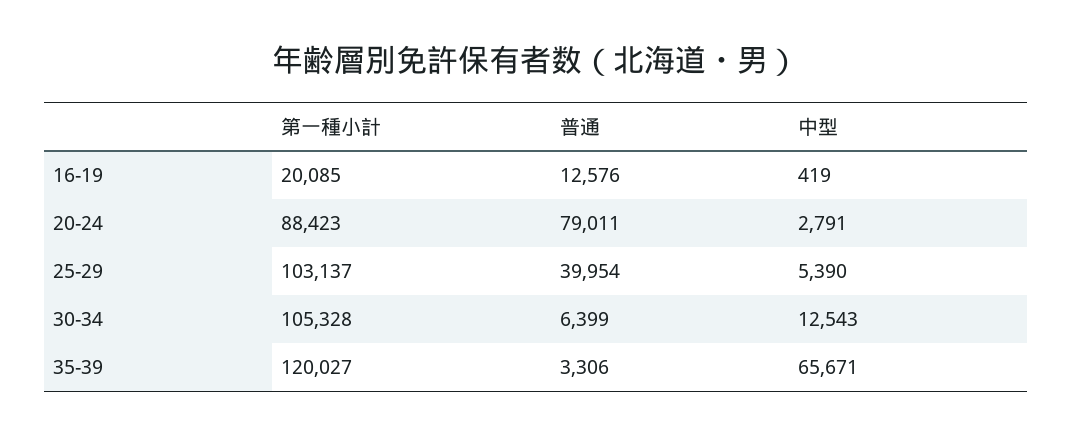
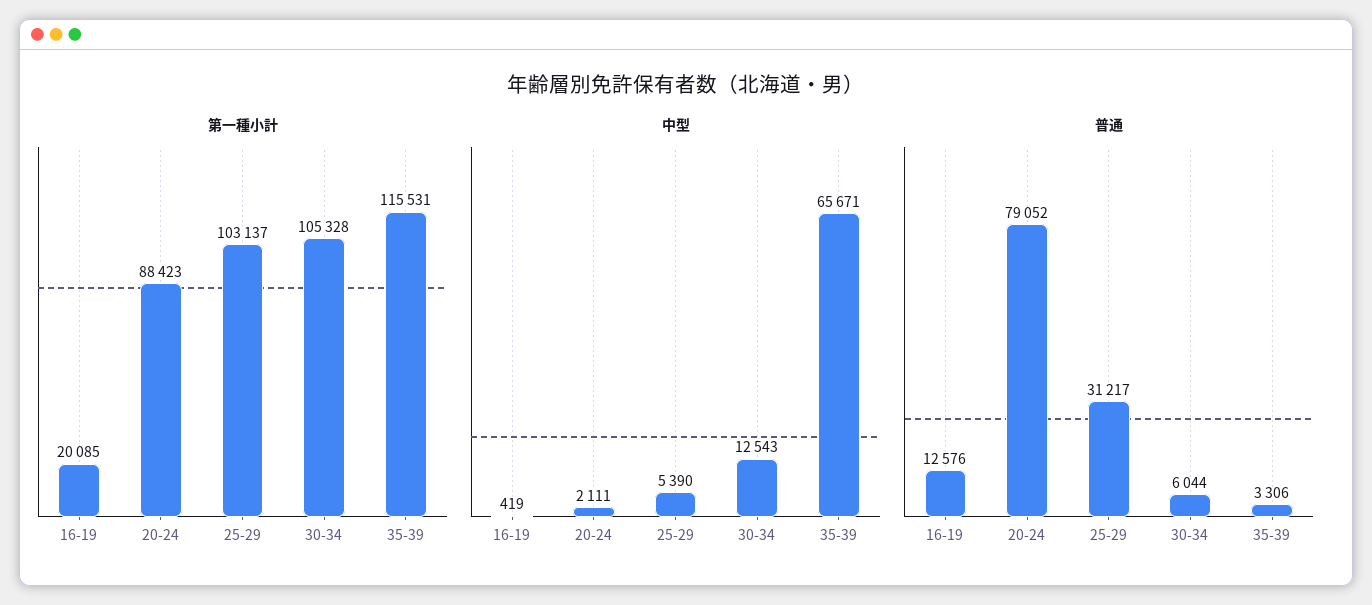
普通, 20-24: 79011 -> 79052
中型, 20-24: 2791 -> 2111
普通, 25-29: 39954 -> 31217
普通, 30-34: 6399 -> 6044
第一種小計, 35-39: 120027 -> 115531

